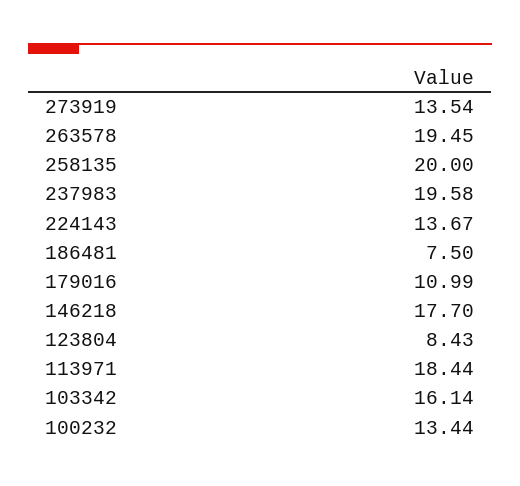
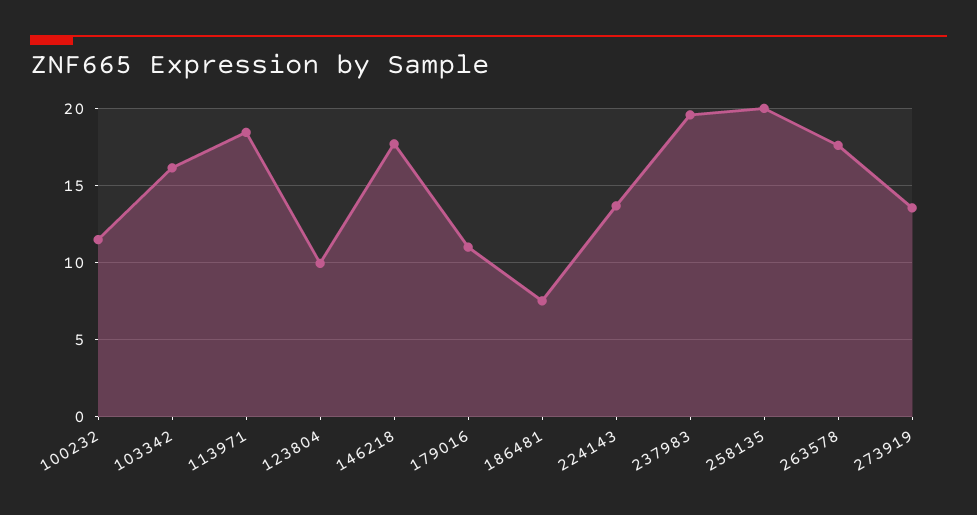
263578: 19.45 -> 17.5
123804: 8.43 -> 10
100232: 13.44 -> 11.5

